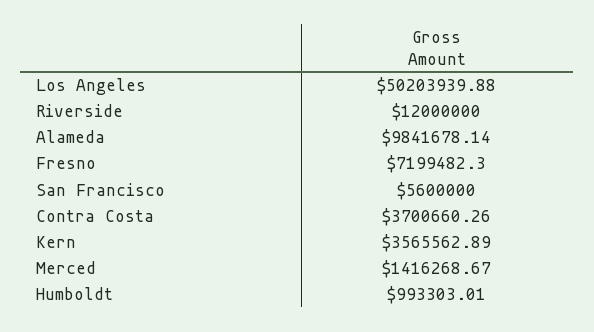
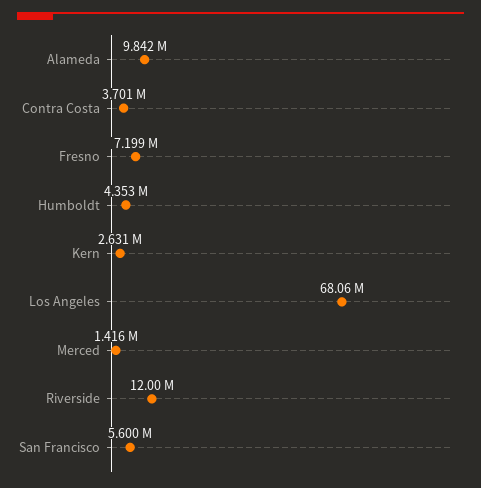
Los Angeles: 50203939.88 -> 68060000
Kern: 3565562.89 -> 2631000
Humboldt: 993303.01 -> 4353000

